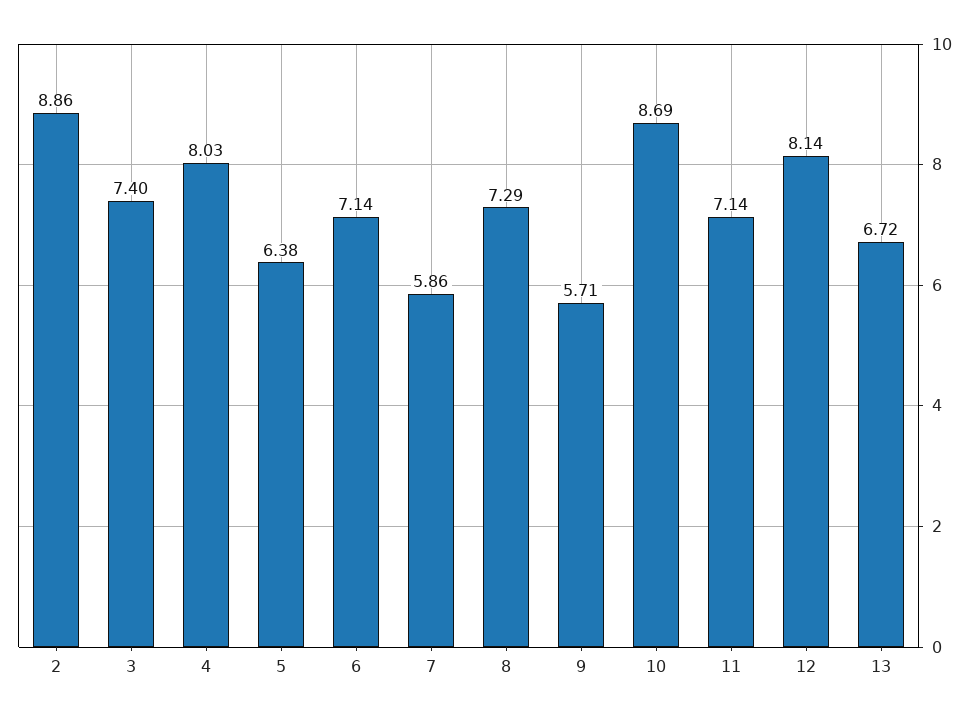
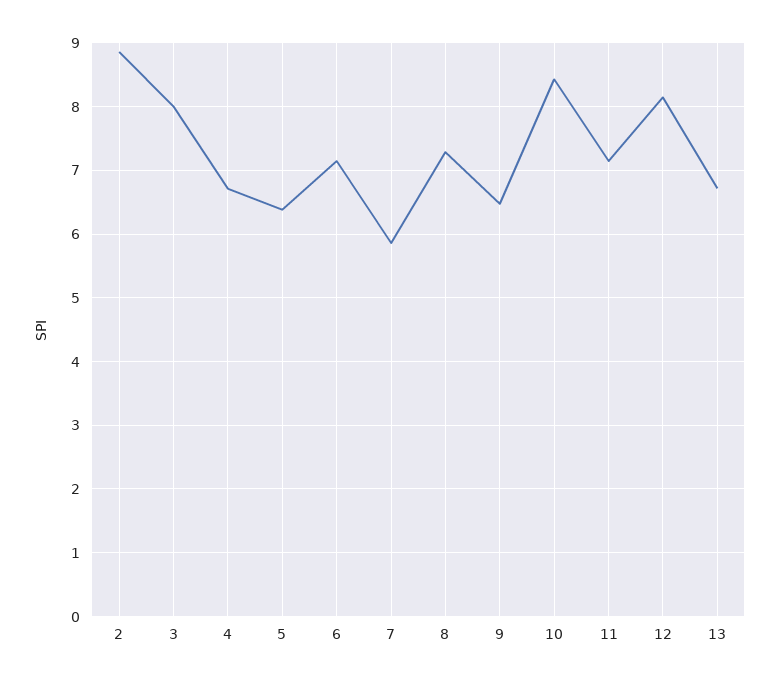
3: 7.4 -> 8
4: 8.03 -> 6.7
9: 5.71 -> 6.5
10: 8.69 -> 8.4

